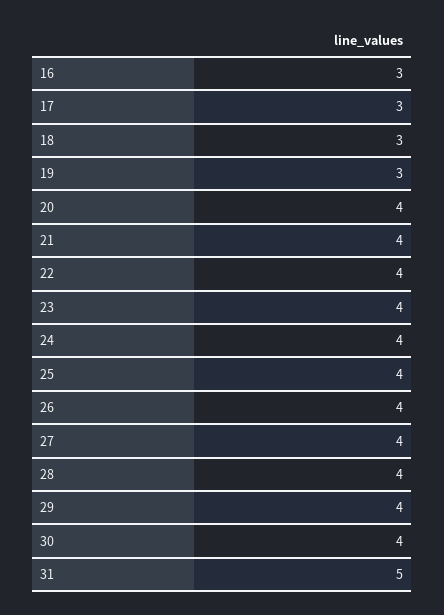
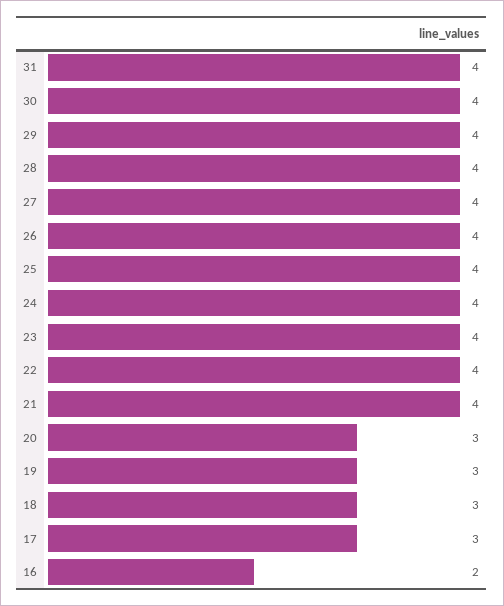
16: 3 -> 2
20: 4 -> 3
31: 5 -> 4

